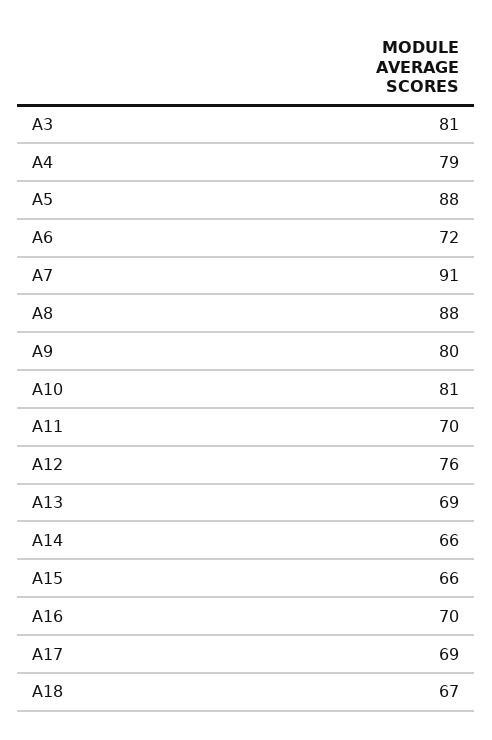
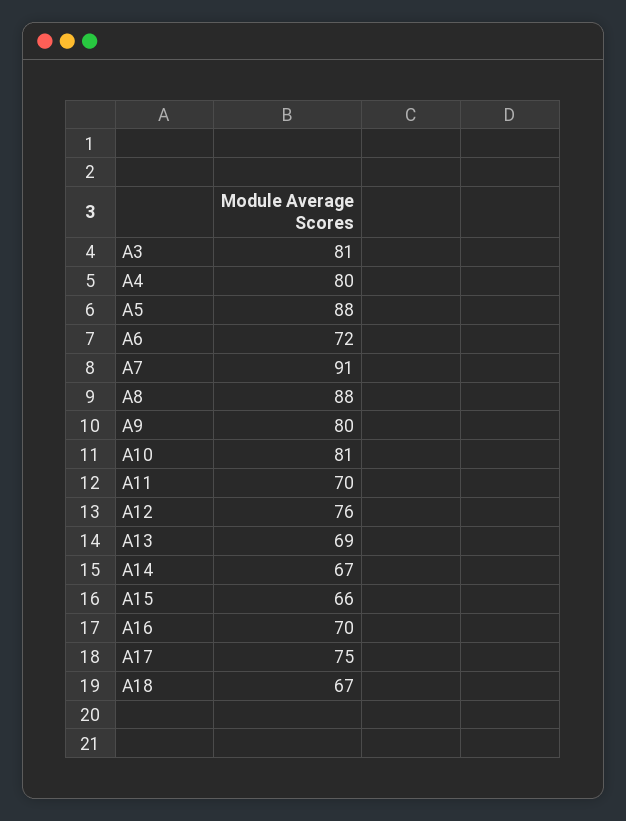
A4: 79 -> 80
A14: 66 -> 67
A17: 69 -> 75

